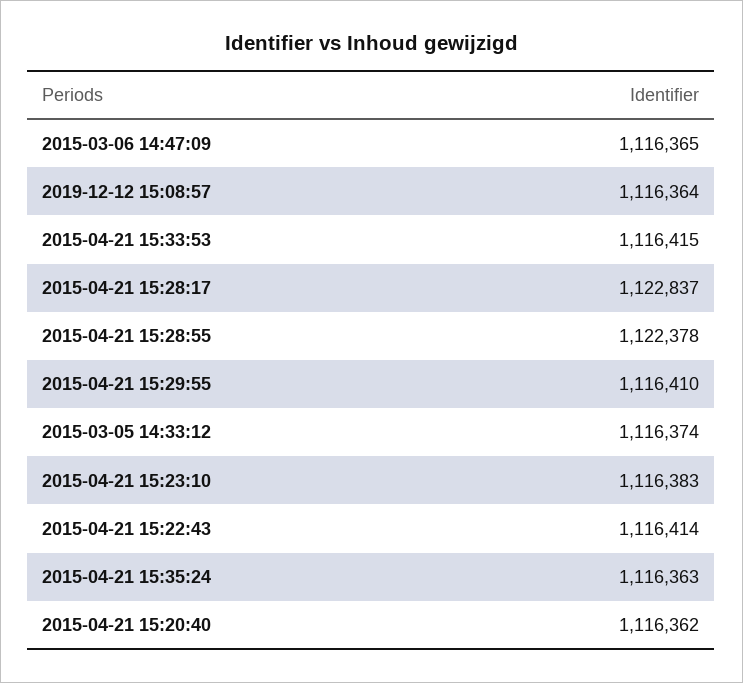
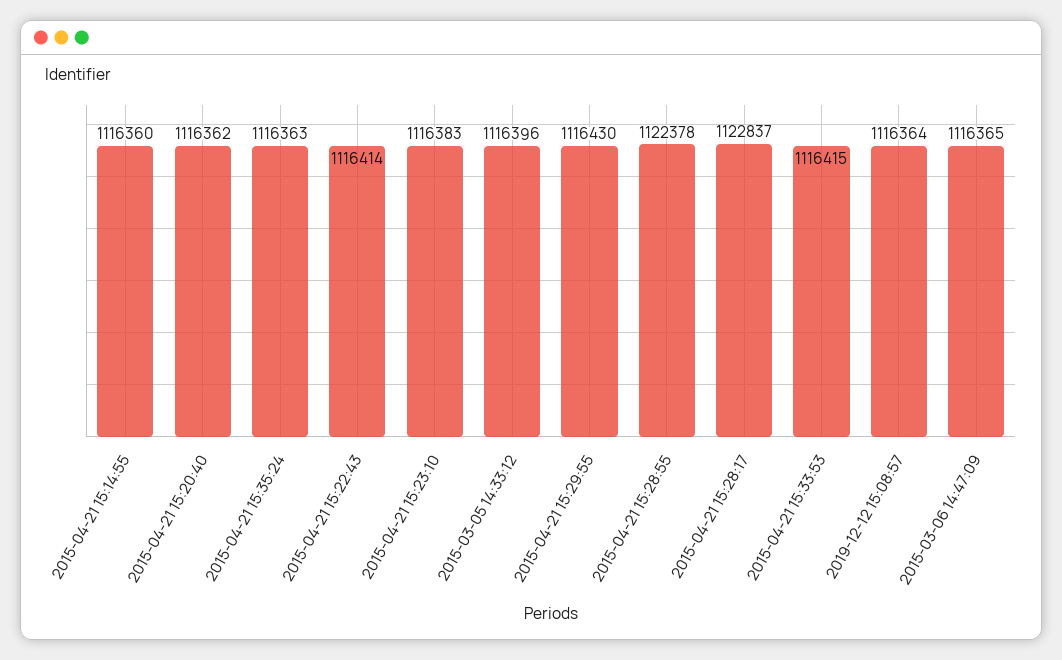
2015-04-21 15:29:55: 1116410 -> 1116430
2015-03-05 14:33:12: 1116374 -> 1116396
2015-04-21 15:14:55: none -> 1116360

